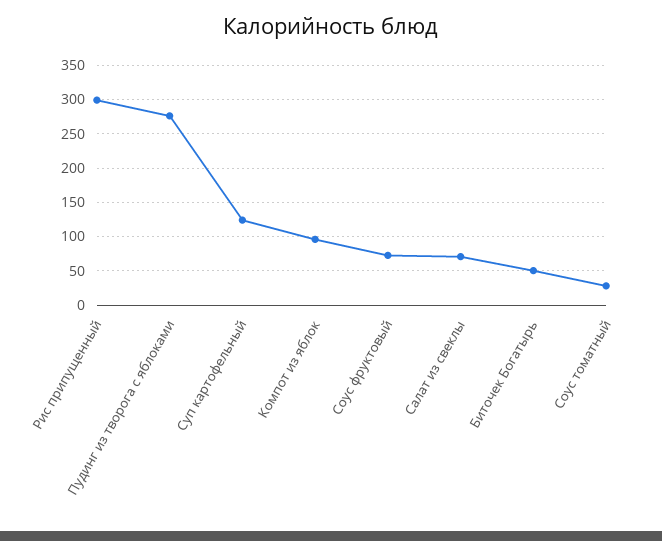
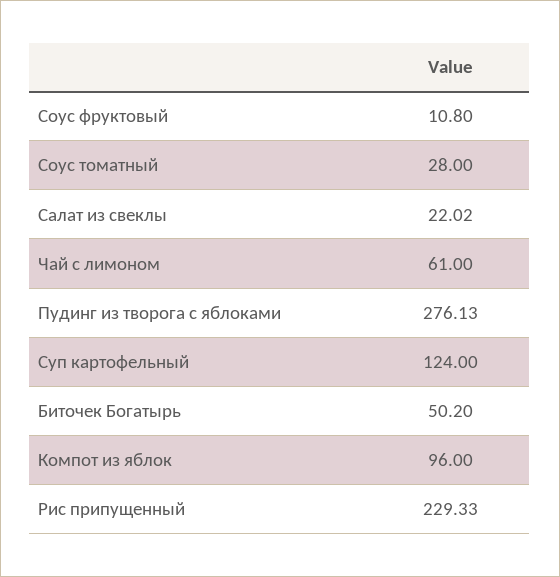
Рис припущенный: 300 -> 229.33
Соус фруктовый: 70 -> 10.8
Салат из свеклы: 70 -> 22.02
Чай с лимоном: none -> 61

